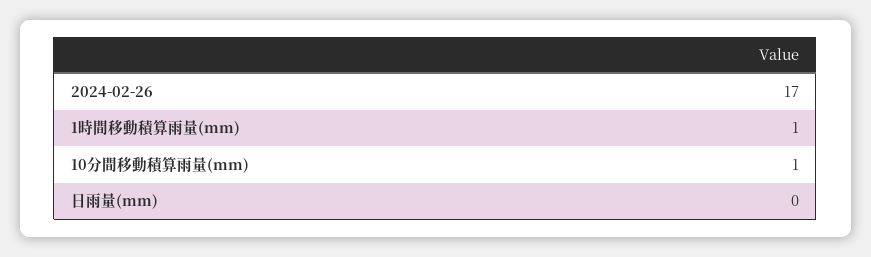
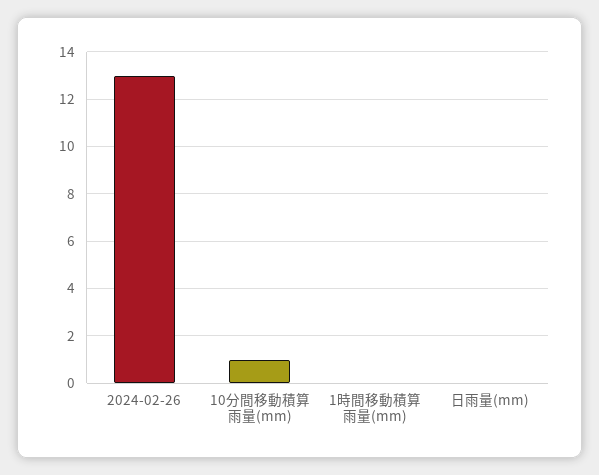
2024-02-26: 17 -> 13
1時間移動積算雨量(mm): 1 -> 0

